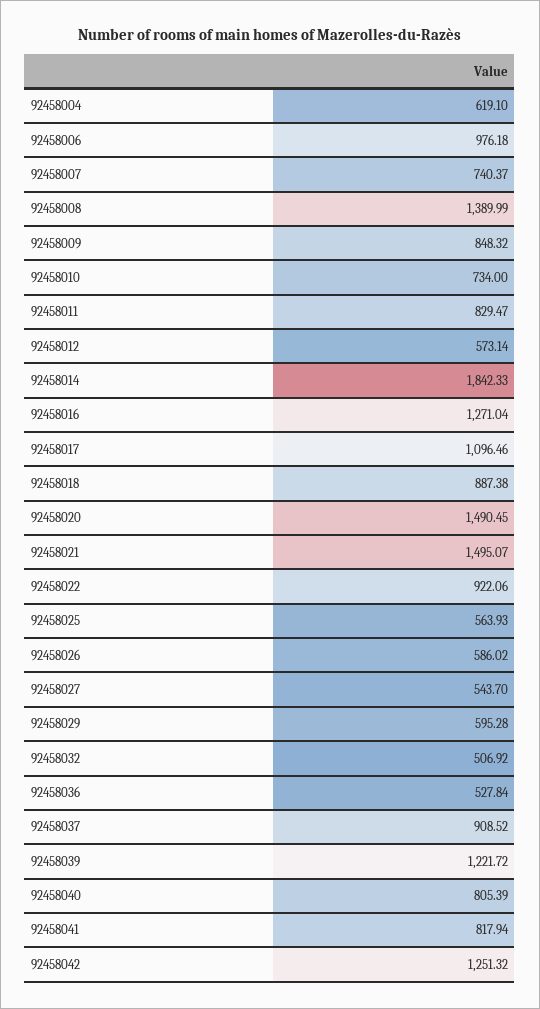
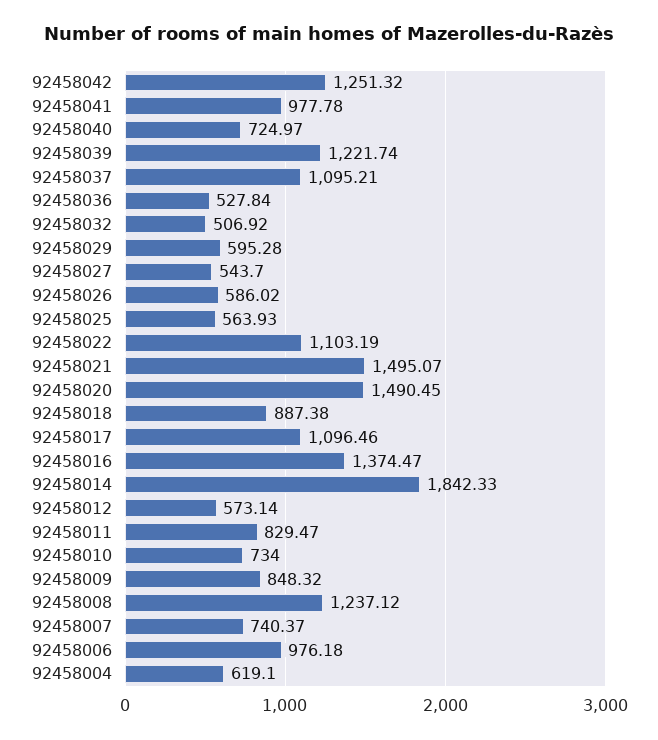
92458008: 1389.99 -> 1237.12
92458016: 1271.04 -> 1374.47
92458022: 922.06 -> 1103.19
92458037: 908.52 -> 1095.21
92458039: 1221.72 -> 1221.74
92458040: 805.39 -> 724.97
92458041: 817.94 -> 977.78

